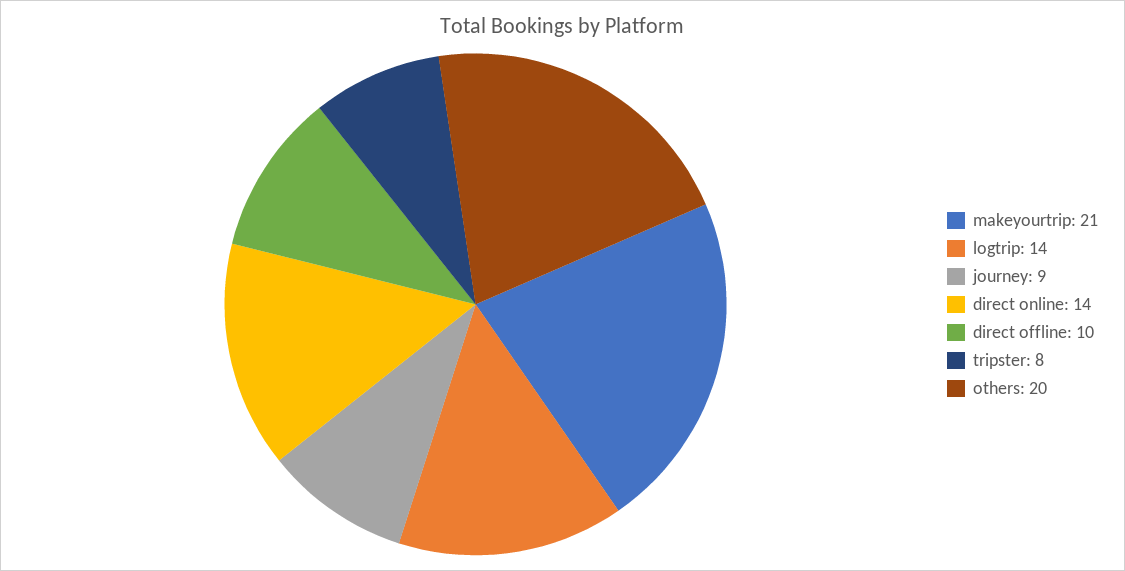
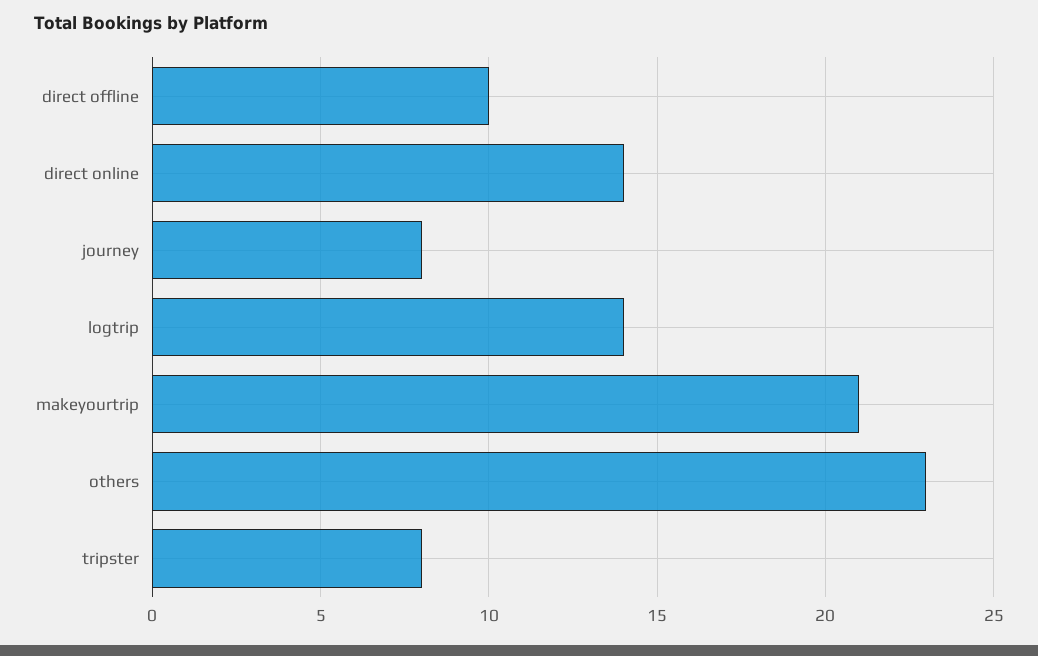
journey: 9 -> 8
others: 20 -> 23

